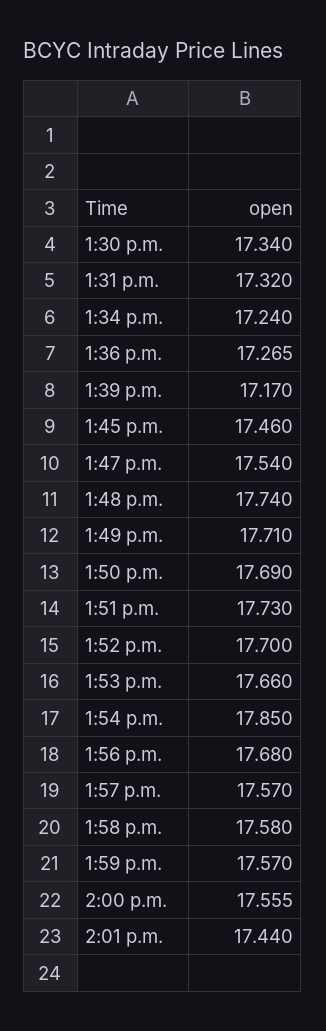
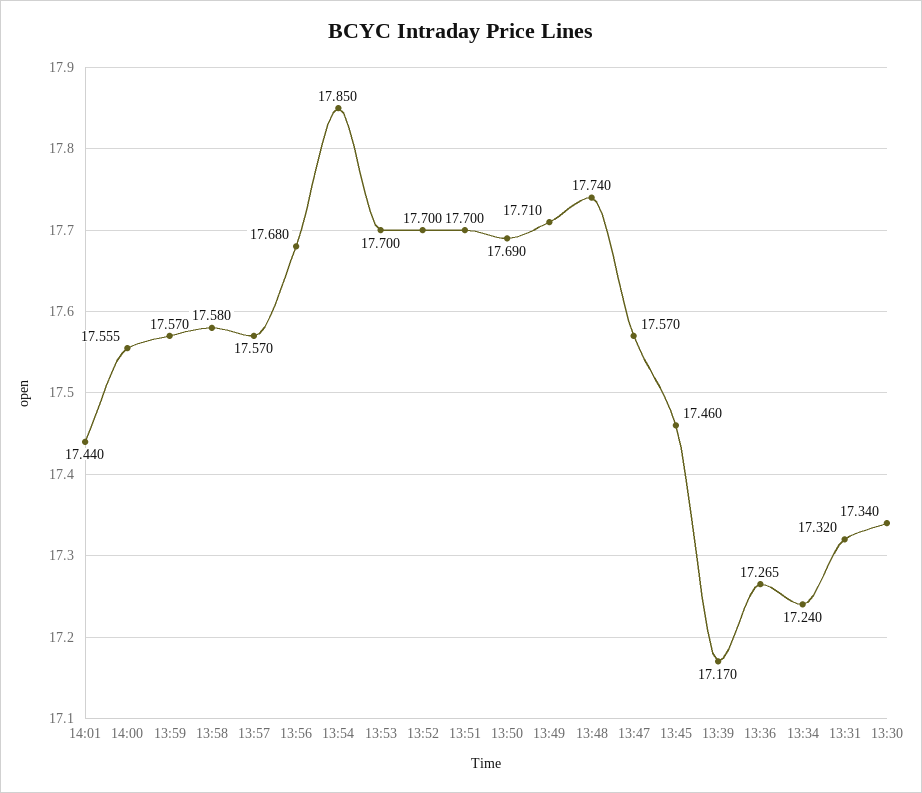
1:47 p.m.: 17.54 -> 17.57
1:51 p.m.: 17.73 -> 17.7
1:53 p.m.: 17.66 -> 17.7

